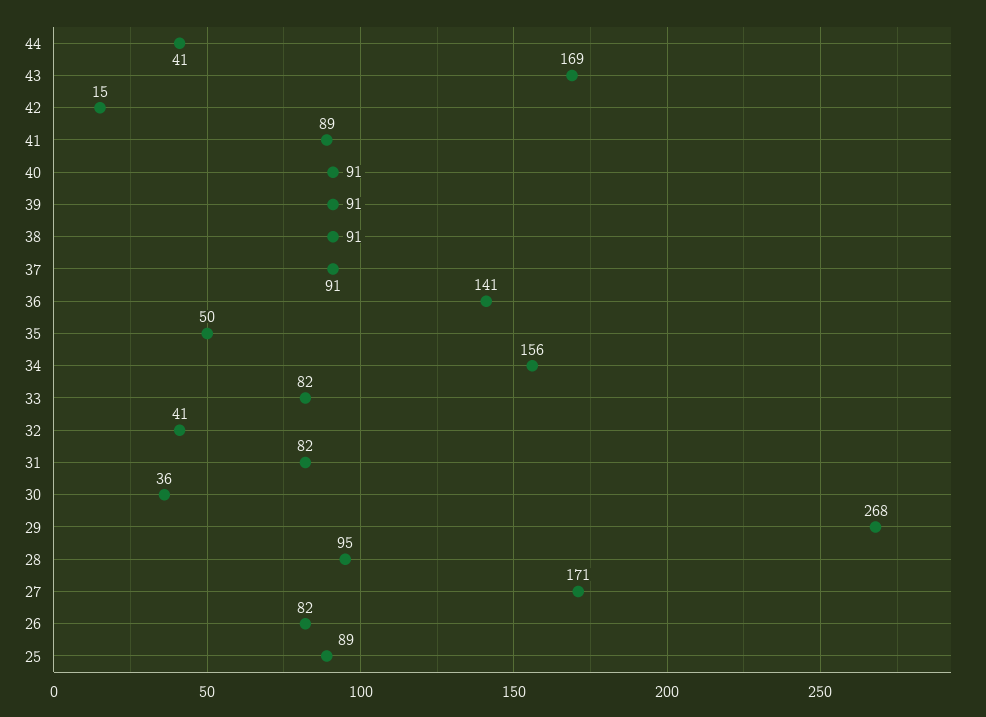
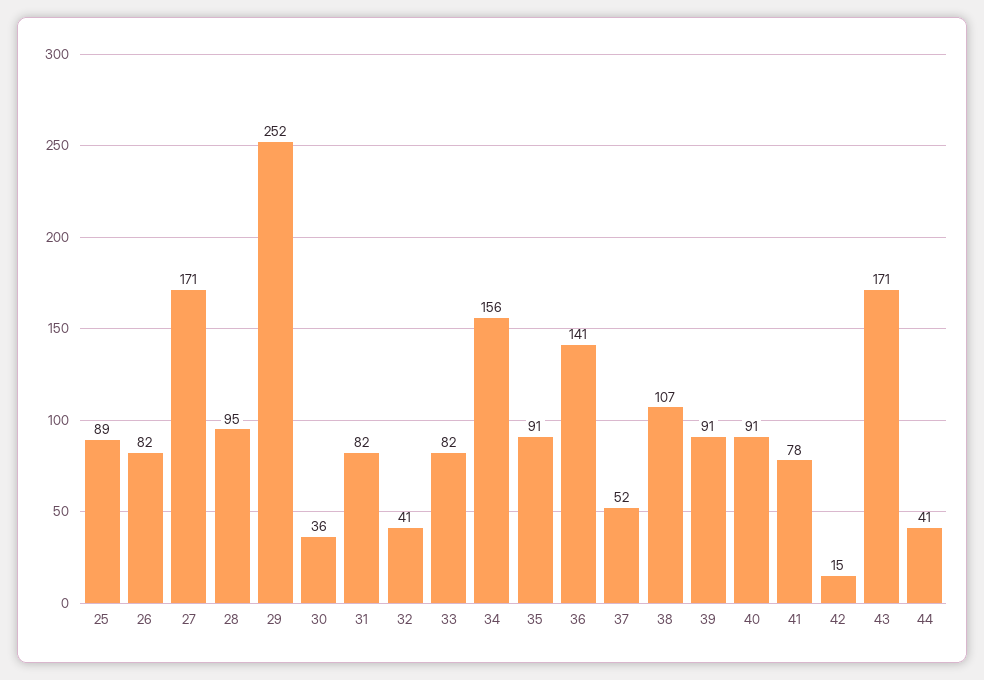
43: 169 -> 171
41: 89 -> 78
38: 91 -> 107
37: 91 -> 52
35: 50 -> 91
29: 268 -> 252

